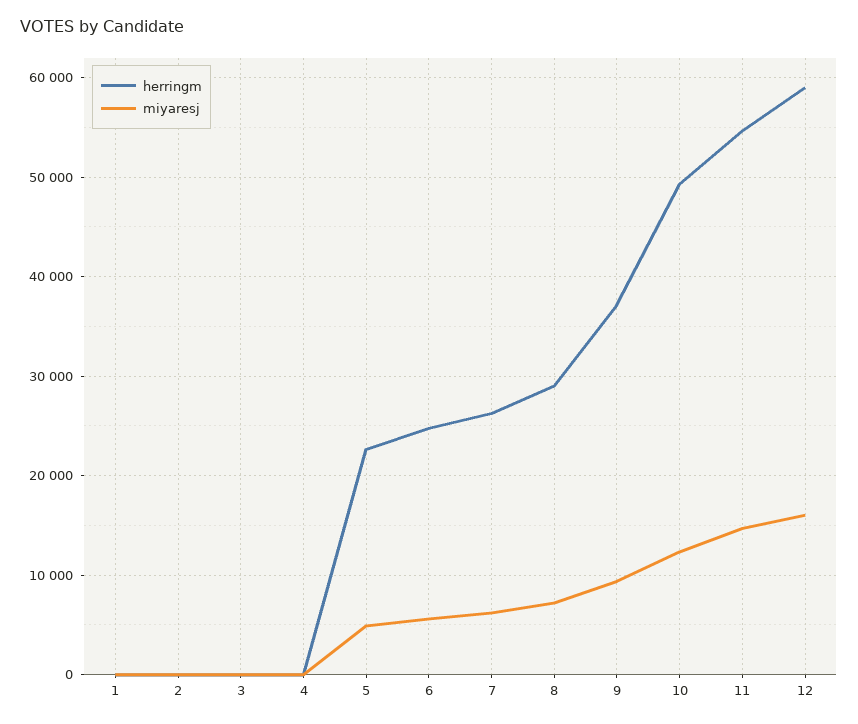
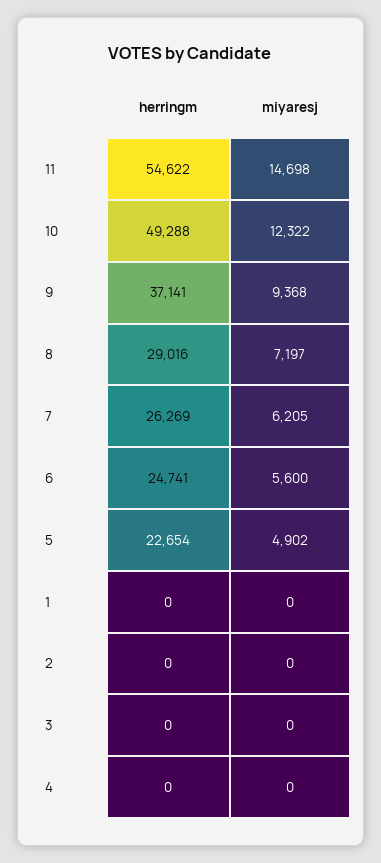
herringm, 12: 59000 -> none
miyaresj, 12: 16000 -> none

